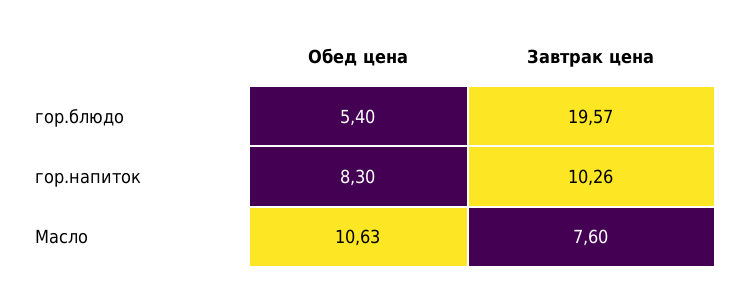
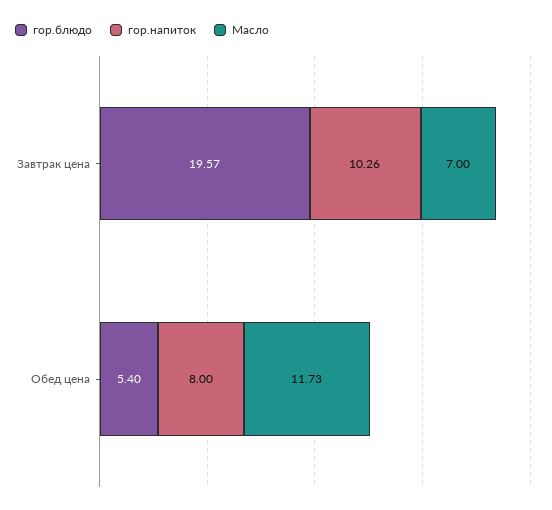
гор.напиток, Обед цена: 8.3 -> 8
Масло, Обед цена: 10.63 -> 11.73
Масло, Завтрак цена: 7.6 -> 7

